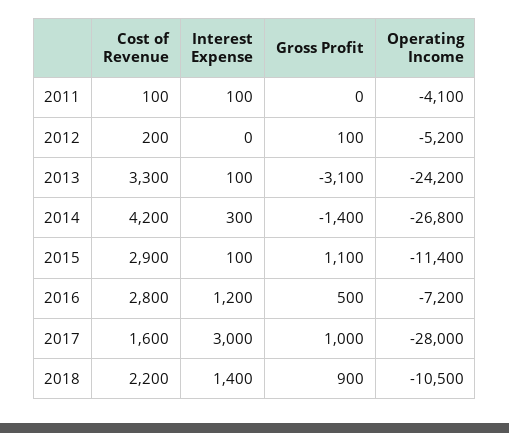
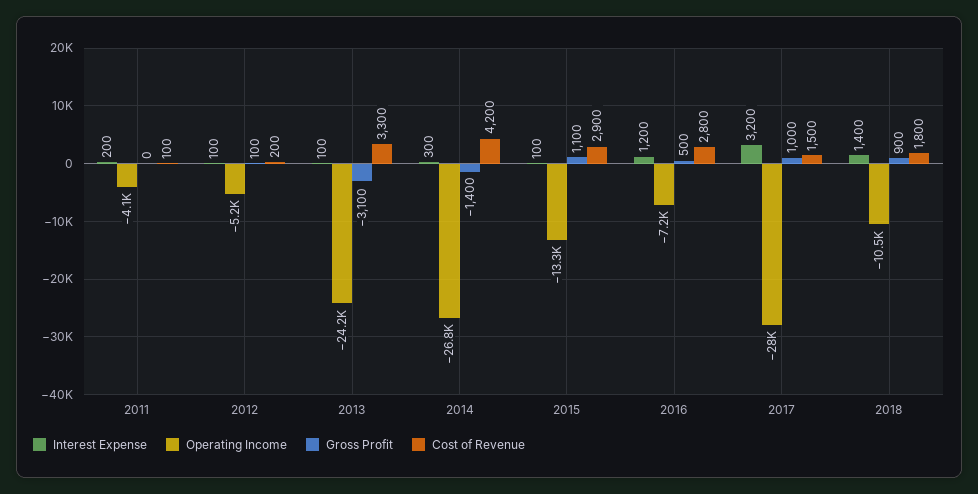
Interest Expense, 2011: 100 -> 200
Interest Expense, 2012: 0 -> 100
Operating Income, 2015: -11400 -> -13300
Cost of Revenue, 2017: 1600 -> 1500
Interest Expense, 2017: 3000 -> 3200
Cost of Revenue, 2018: 2200 -> 1800

